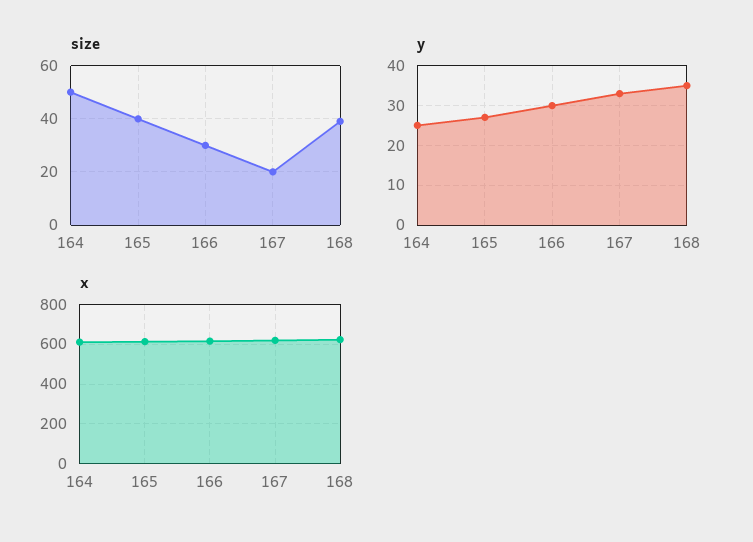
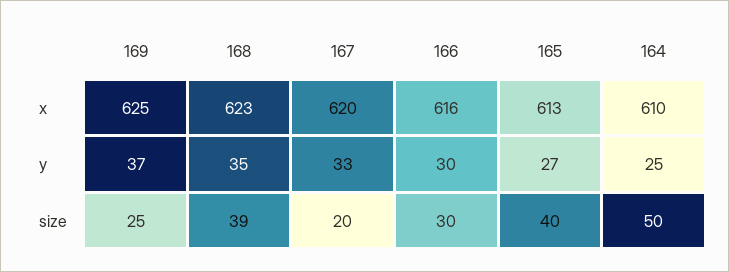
x, 169: none -> 625
y, 169: none -> 37
size, 169: none -> 25

